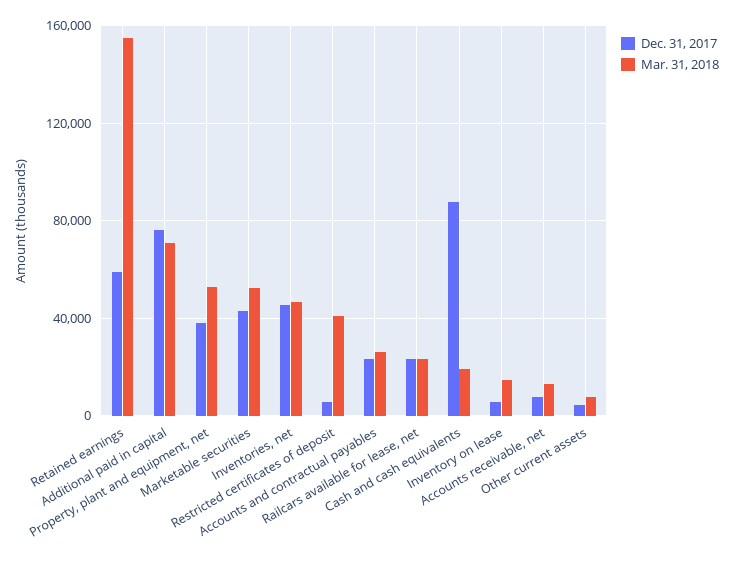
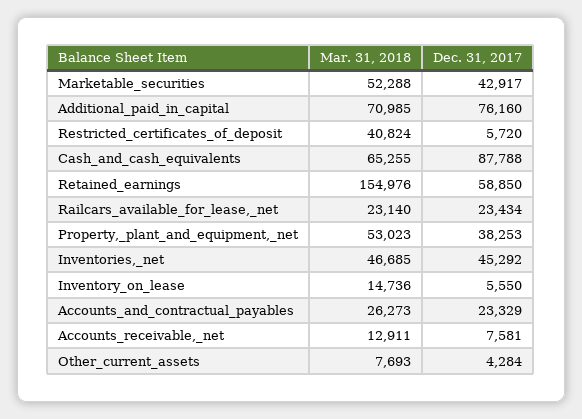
Mar. 31, 2018, Cash and cash equivalents: 20000 -> 65255

